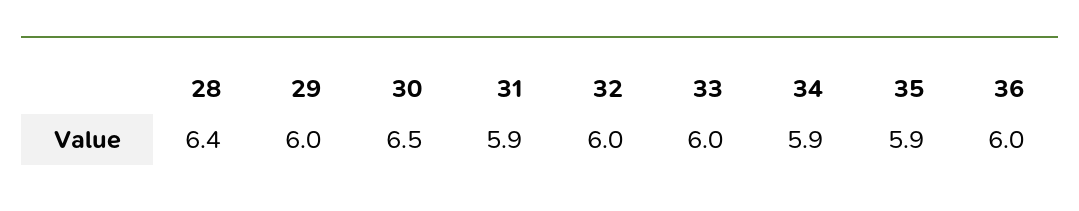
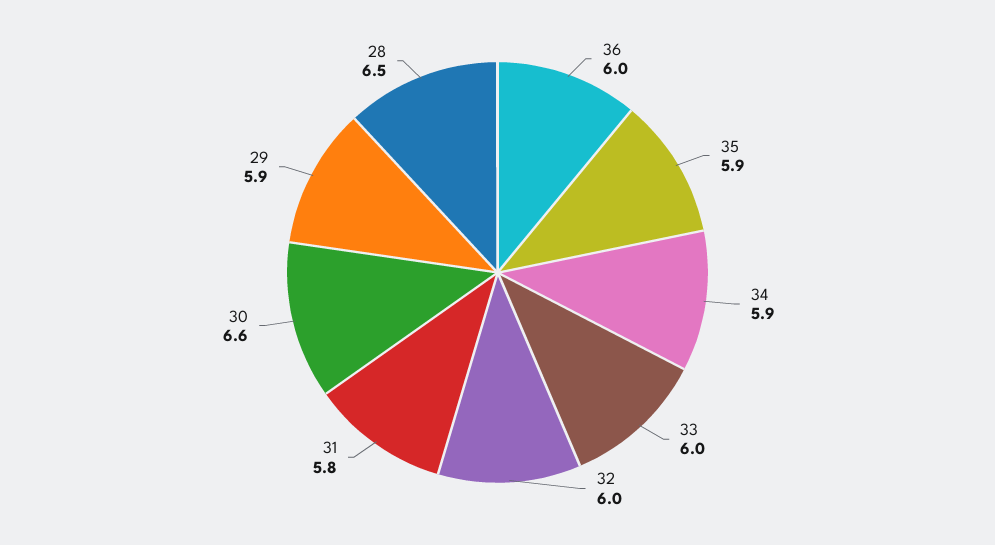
28: 6.4 -> 6.5
29: 6 -> 5.9
30: 6.5 -> 6.6
31: 5.9 -> 5.8

